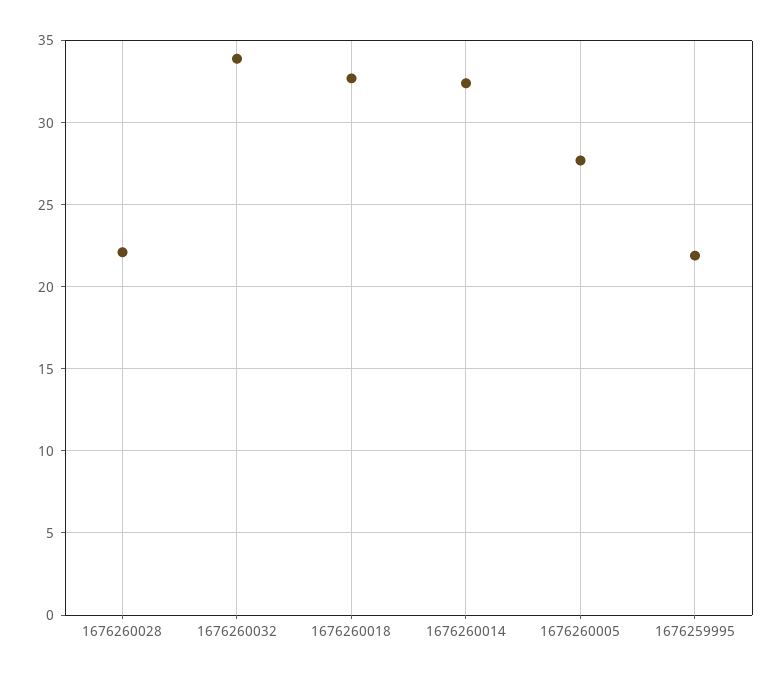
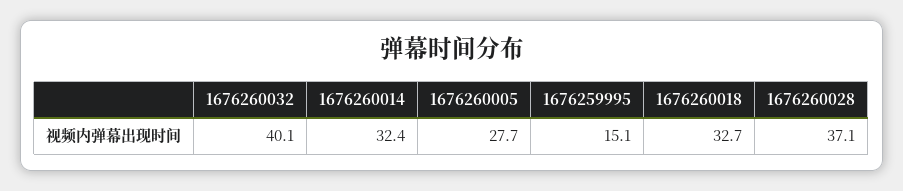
1676260028: 22 -> 37.1
1676260032: 34 -> 40.1
1676259995: 22 -> 15.1

